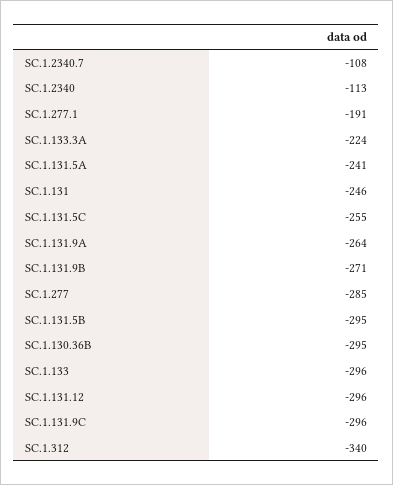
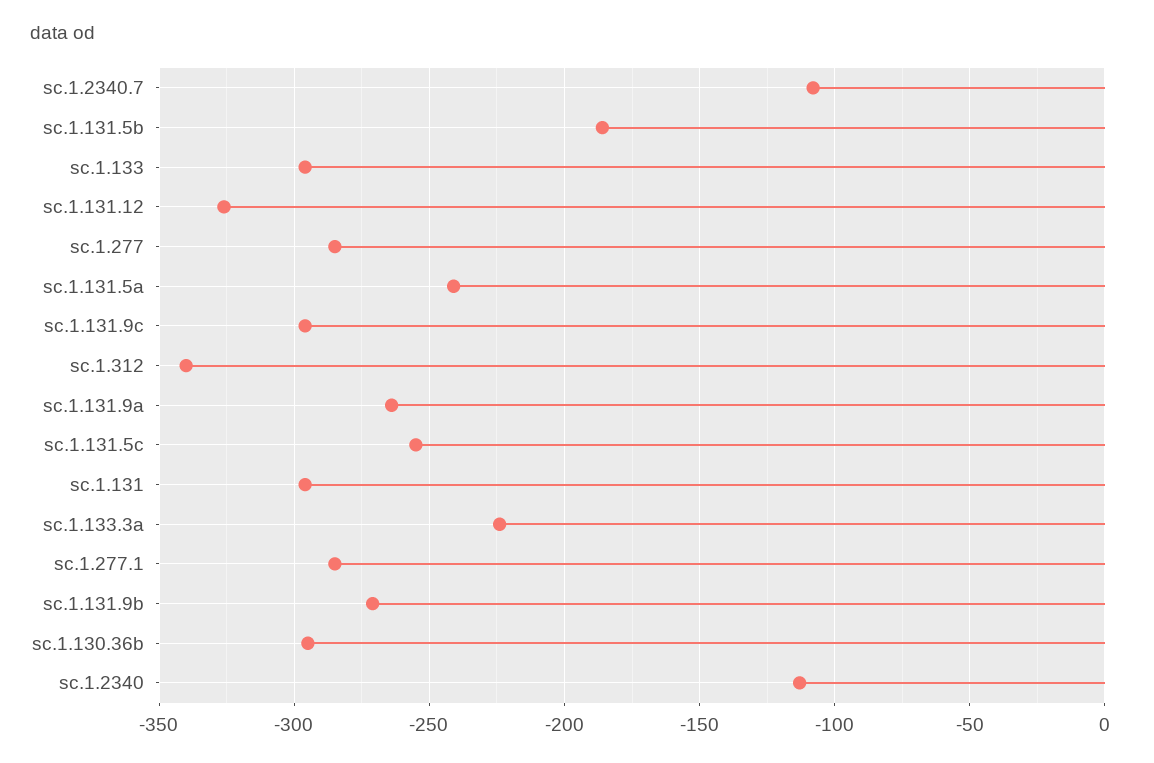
SC.1.277.1: -191 -> -285
SC.1.131: -246 -> -295
SC.1.131.5B: -295 -> -185
SC.1.131.12: -296 -> -325

